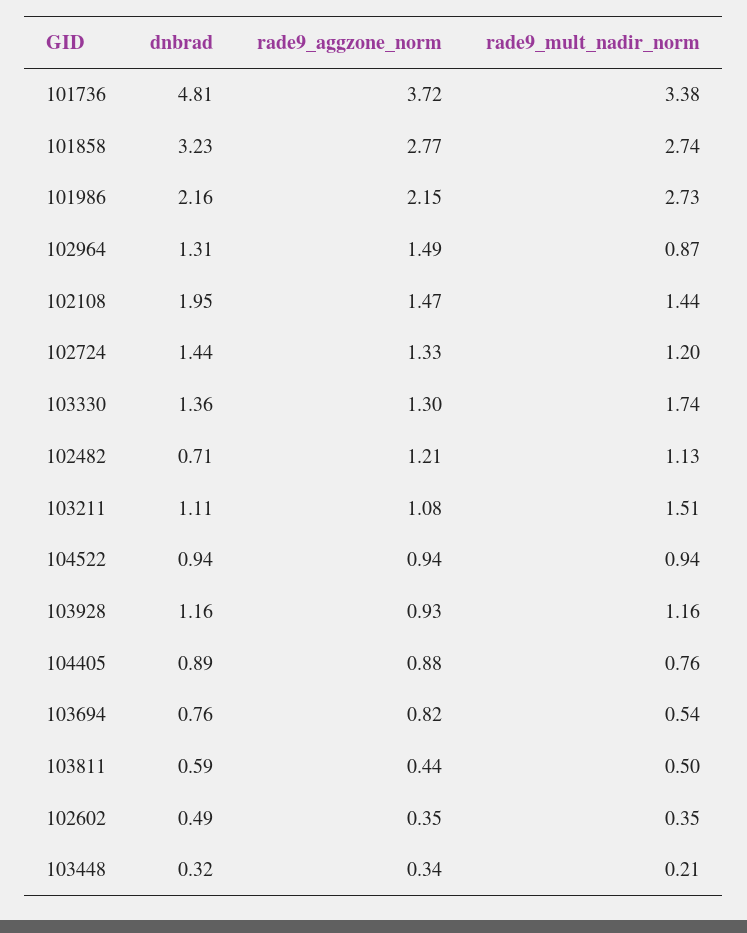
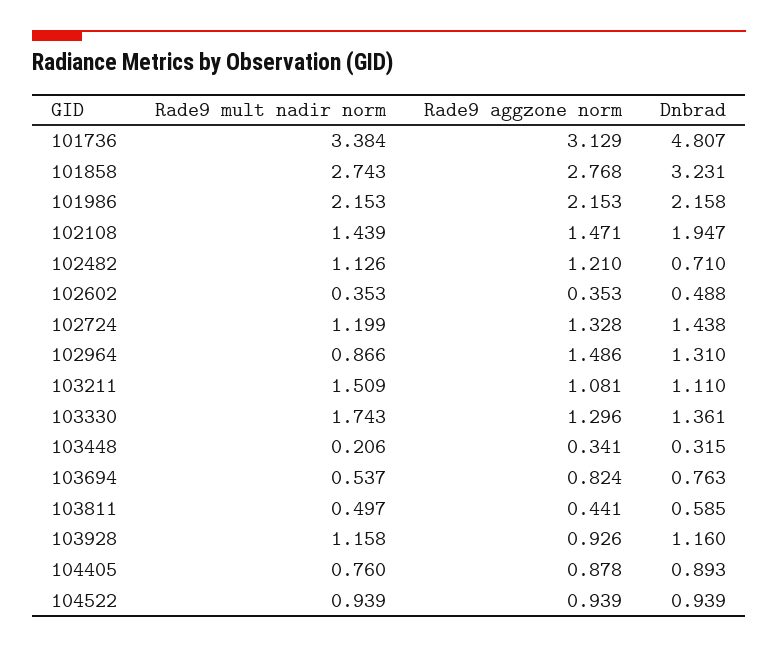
rade9_aggzone_norm, 101736: 3.72 -> 3.129
rade9_mult_nadir_norm, 101986: 2.73 -> 2.153

